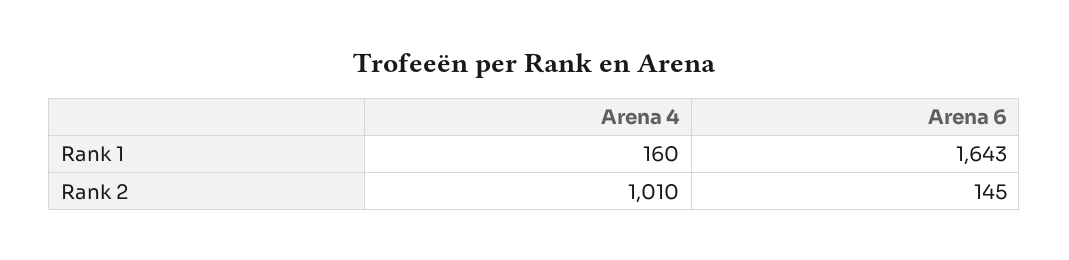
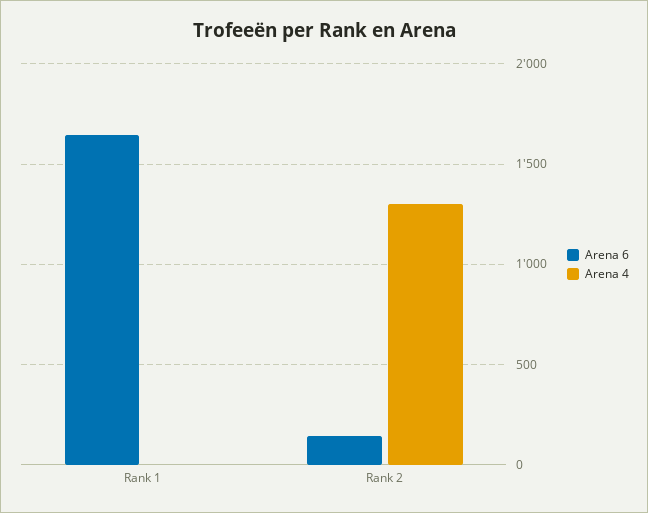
Arena 4, Rank 1: 160 -> 0
Arena 4, Rank 2: 1010 -> 1300

